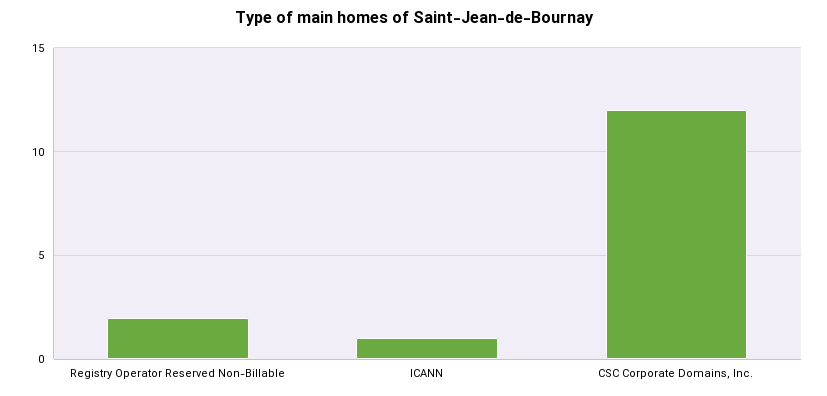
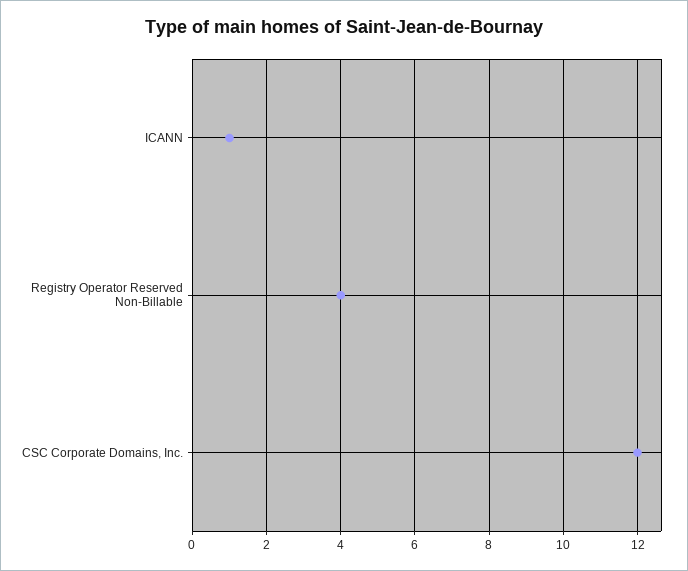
Registry Operator Reserved Non-Billable: 2 -> 4

